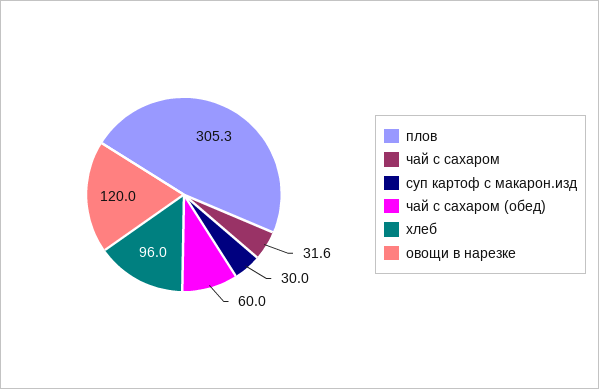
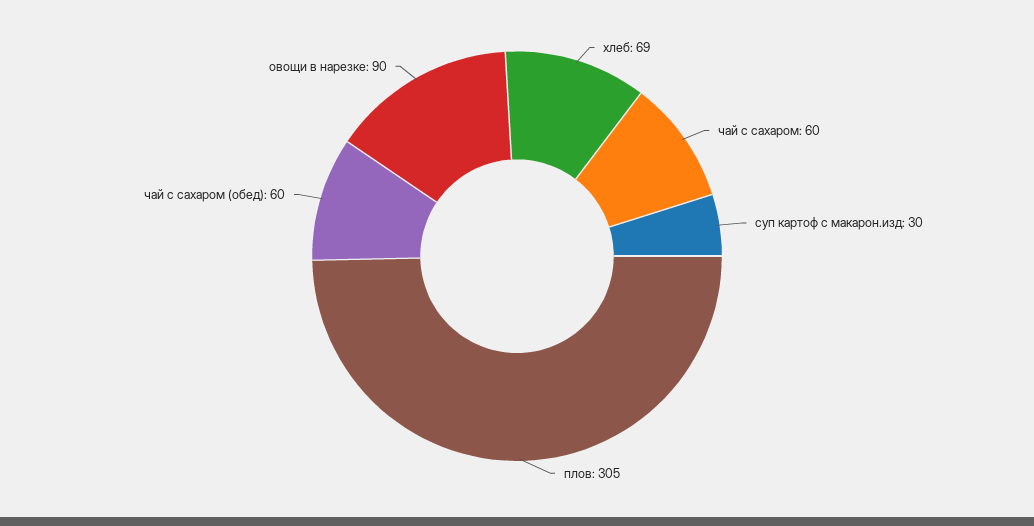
чай с сахаром: 31.6 -> 60
хлеб: 96 -> 69
овощи в нарезке: 120 -> 90

